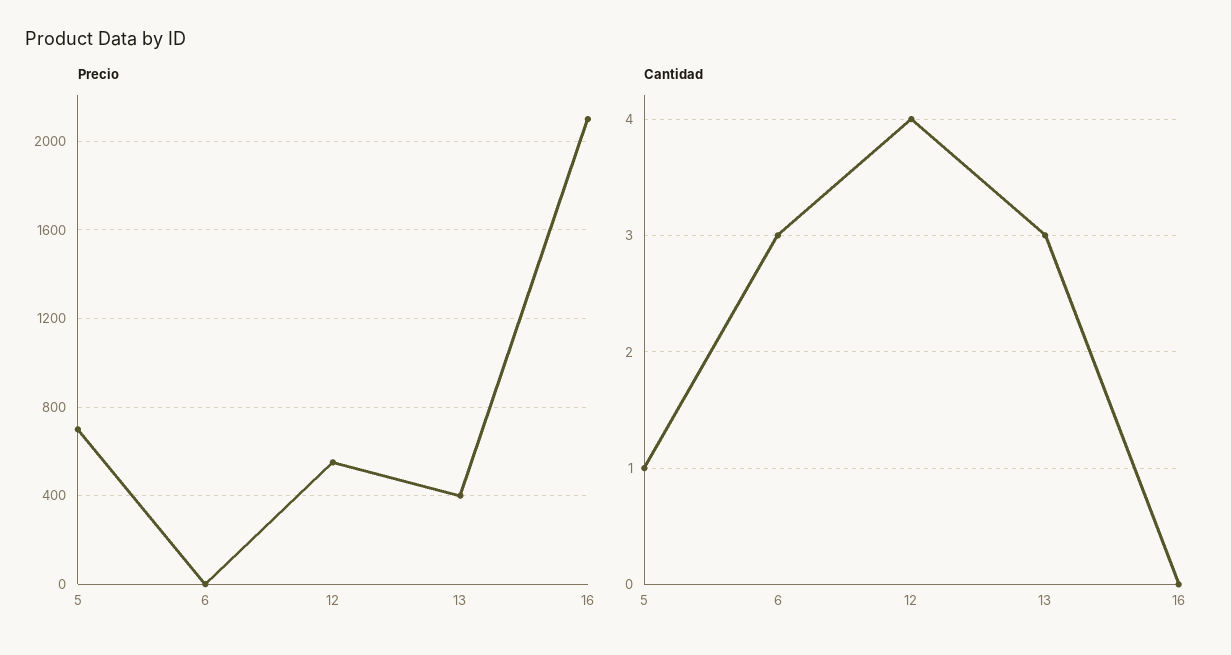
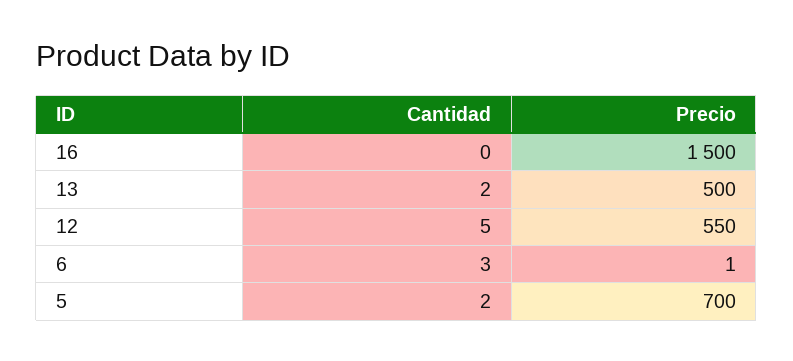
Precio, 13: 400 -> 500
Precio, 16: 2100 -> 1500
Cantidad, 5: 1 -> 2
Cantidad, 12: 4 -> 5
Cantidad, 13: 3 -> 2

